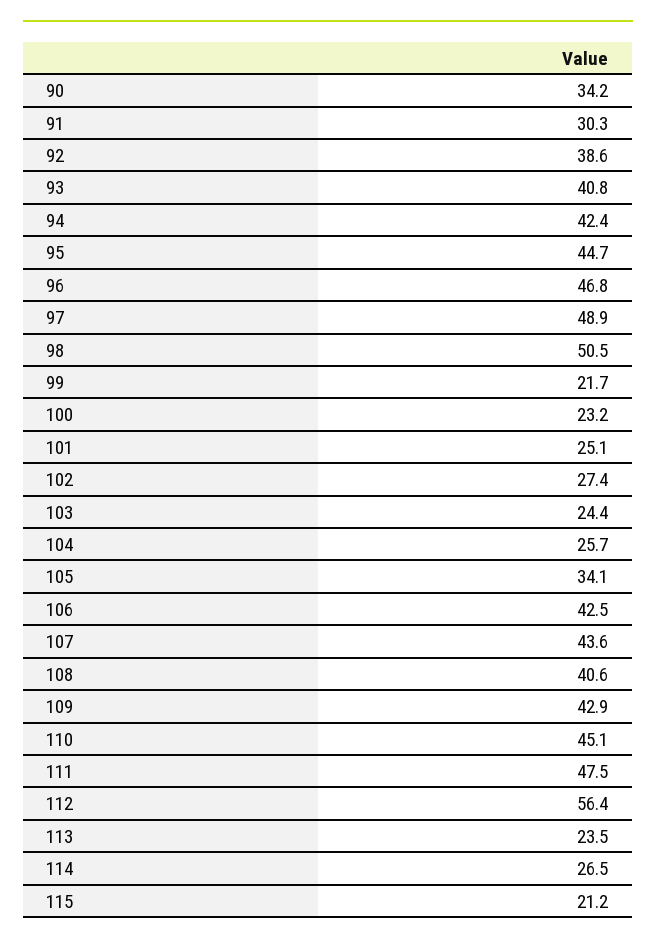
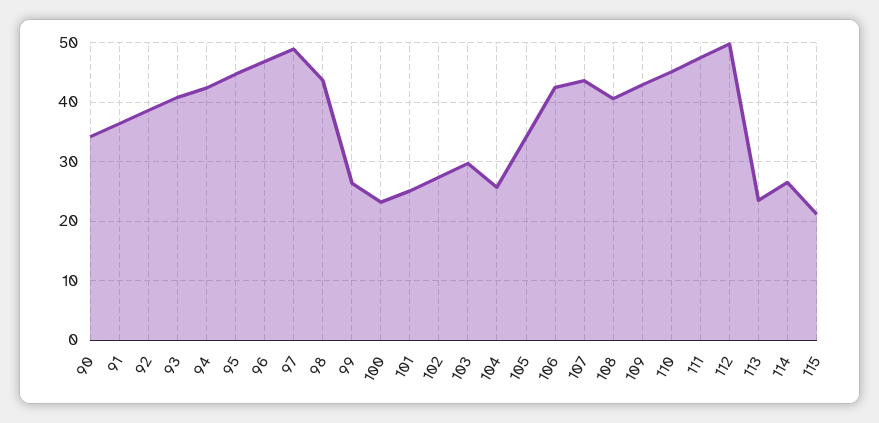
91: 30.3 -> 36
98: 50.5 -> 44
99: 21.7 -> 26
103: 24.4 -> 30
112: 56.4 -> 50

